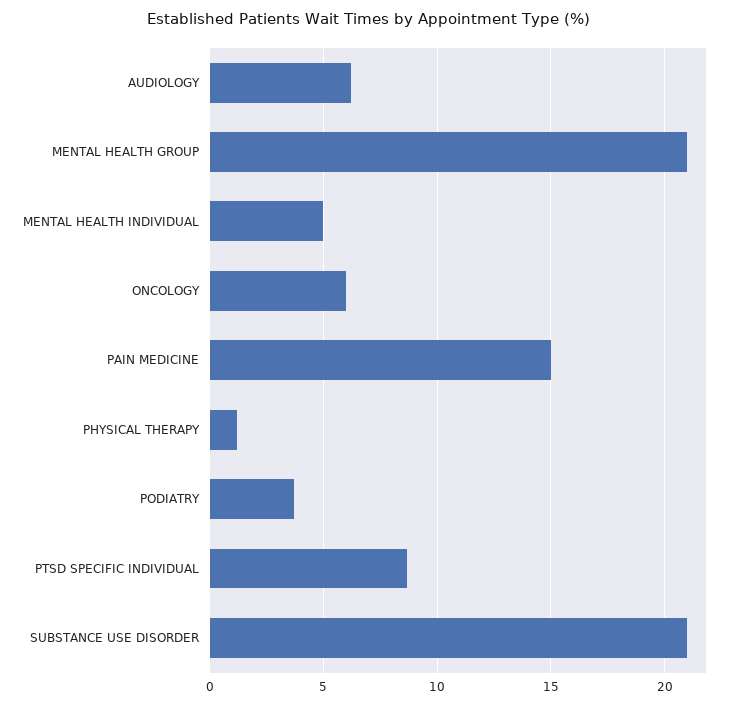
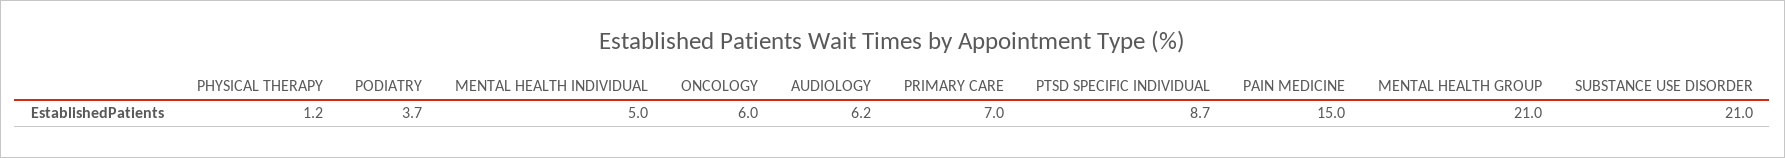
PRIMARY CARE: none -> 7

